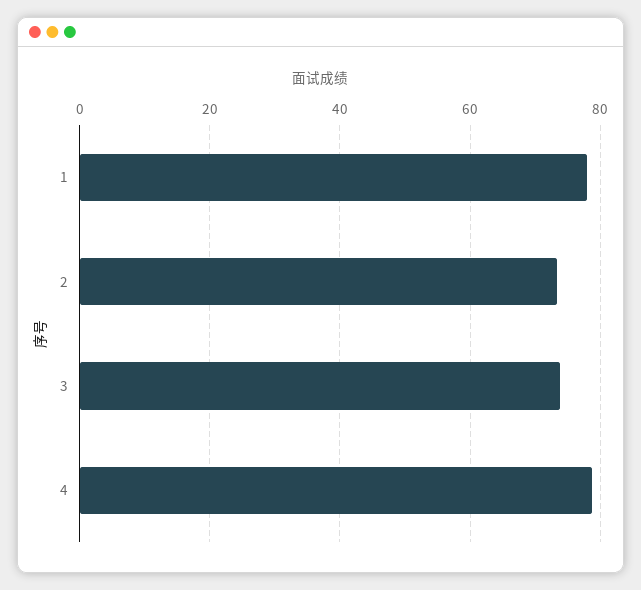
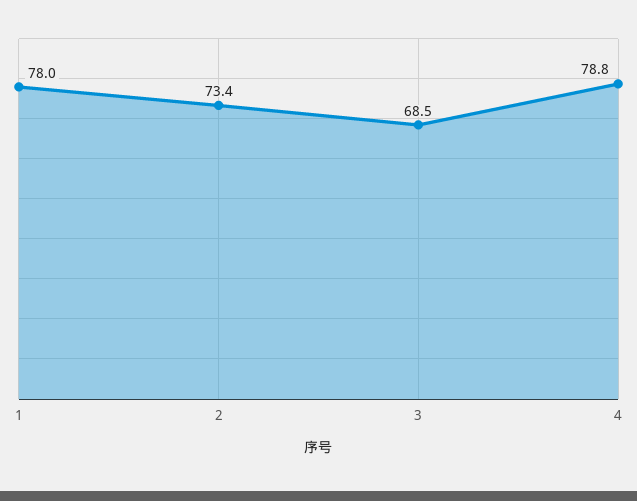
3: 74 -> 68.5

